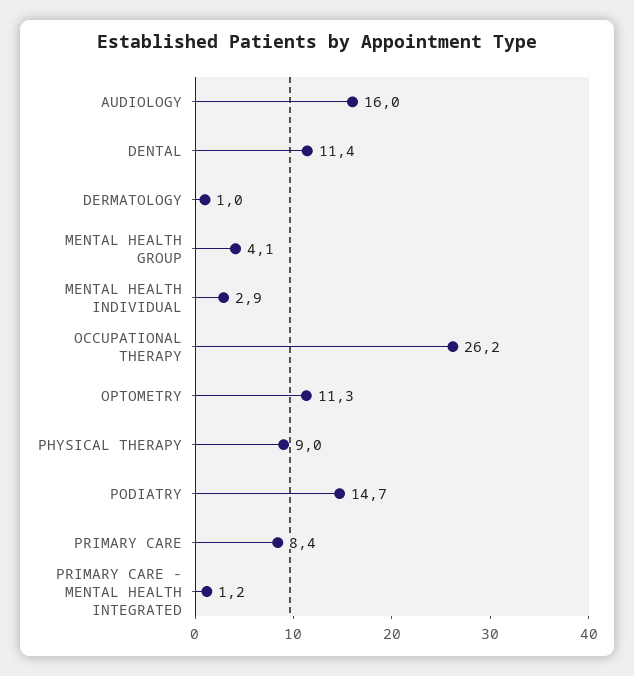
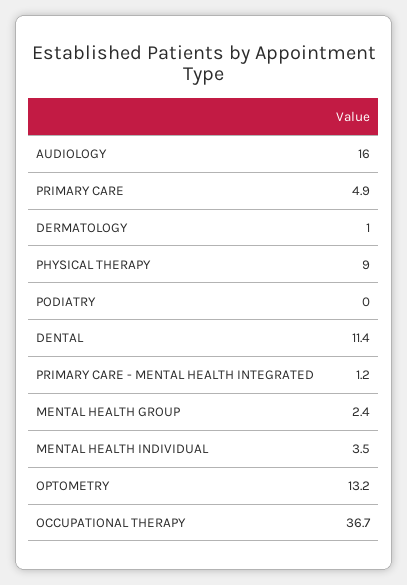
MENTAL HEALTH GROUP: 4.1 -> 2.4
MENTAL HEALTH INDIVIDUAL: 2.9 -> 3.5
OCCUPATIONAL THERAPY: 26.2 -> 36.7
OPTOMETRY: 11.3 -> 13.2
PODIATRY: 14.7 -> 0
PRIMARY CARE: 8.4 -> 4.9

